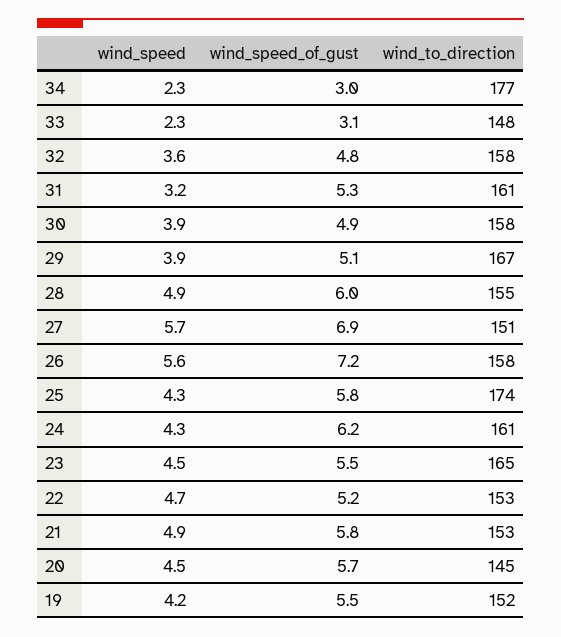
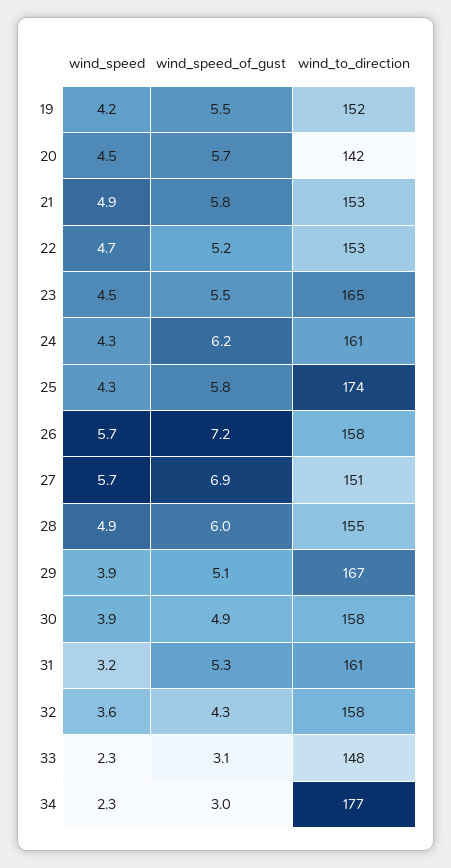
wind_speed_of_gust, 32: 4.8 -> 4.3
wind_speed, 26: 5.6 -> 5.7
wind_to_direction, 20: 145 -> 142

